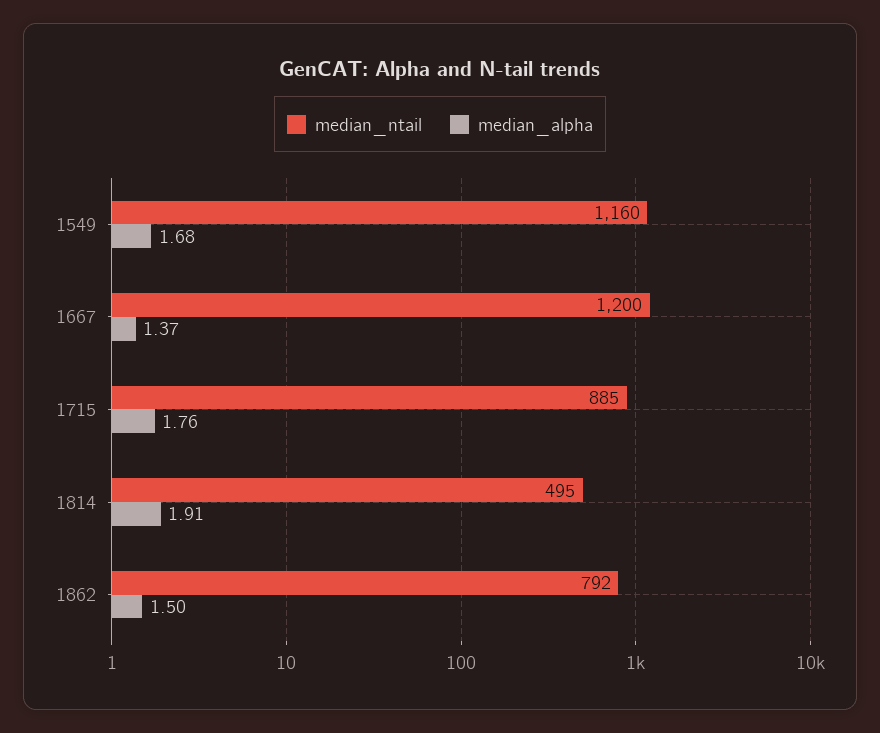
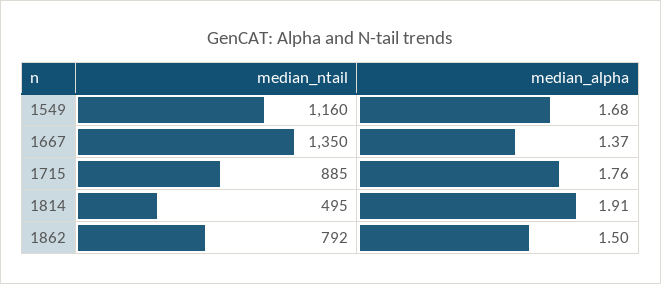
median_ntail, 1667: 1200 -> 1350

